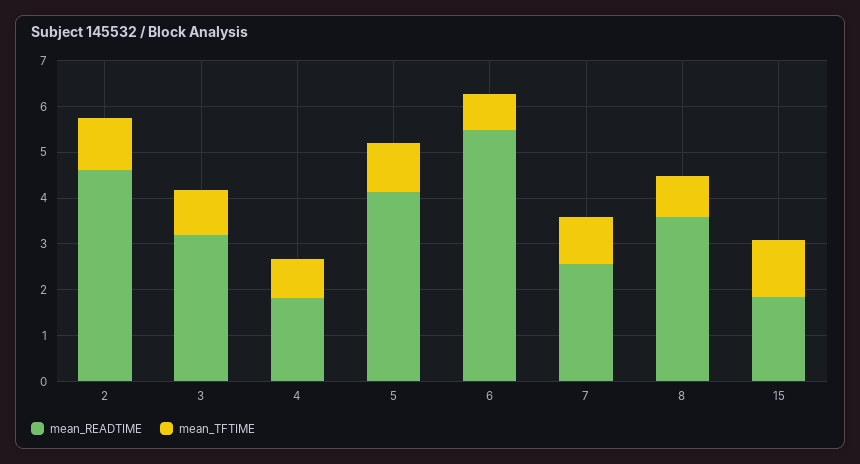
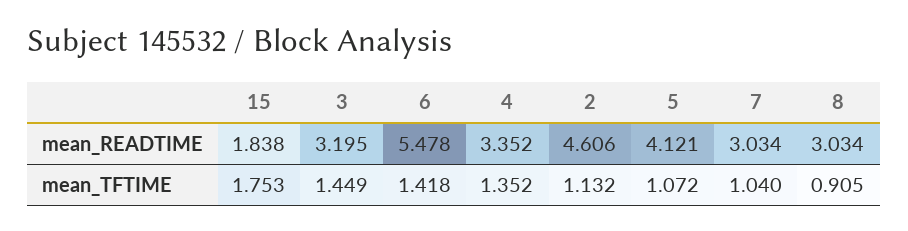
mean_TFTIME, 3: 1 -> 1.449
mean_READTIME, 4: 1.8 -> 3.352
mean_TFTIME, 4: 0.8 -> 1.352
mean_TFTIME, 6: 0.8 -> 1.418
mean_READTIME, 7: 2.6 -> 3.034
mean_READTIME, 8: 3.6 -> 3.034
mean_TFTIME, 15: 1.2 -> 1.753

